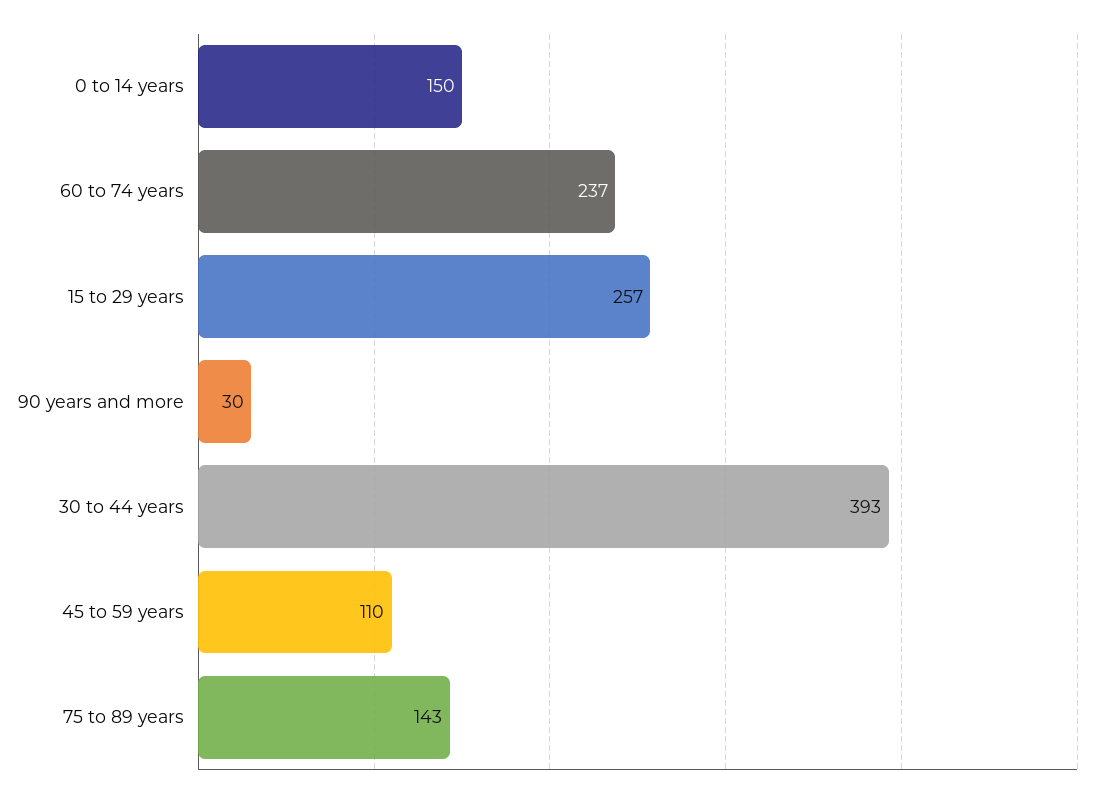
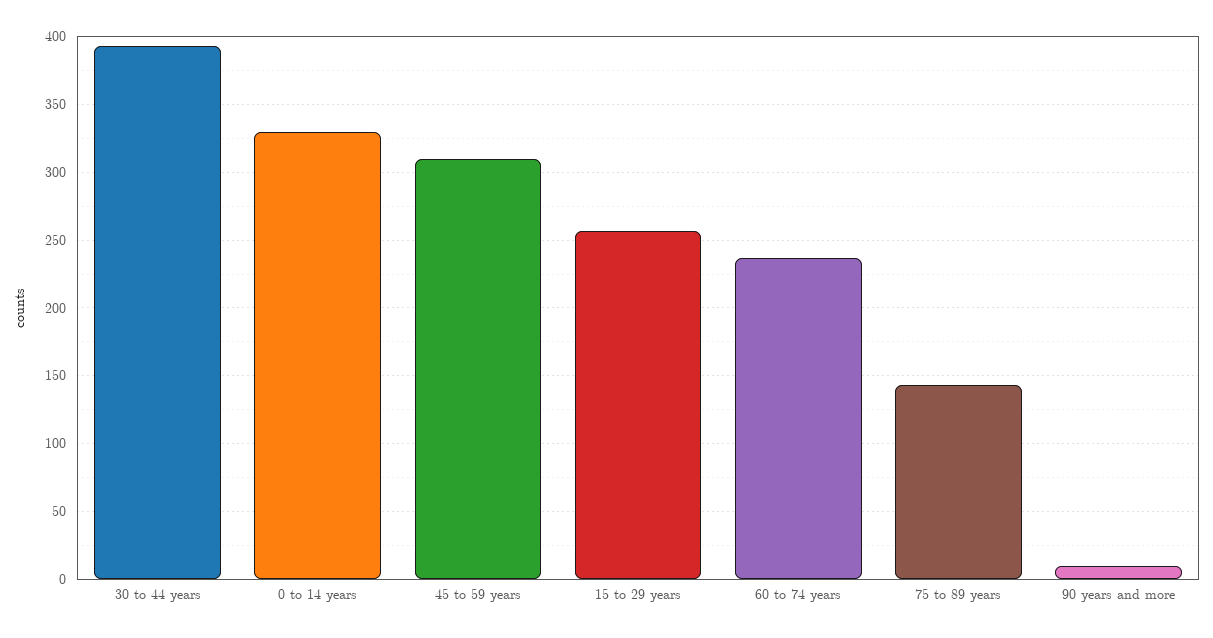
0 to 14 years: 150 -> 330
90 years and more: 30 -> 10
45 to 59 years: 110 -> 310

